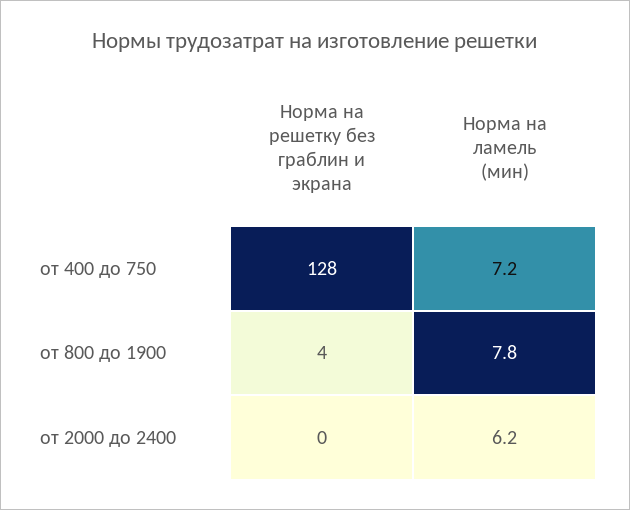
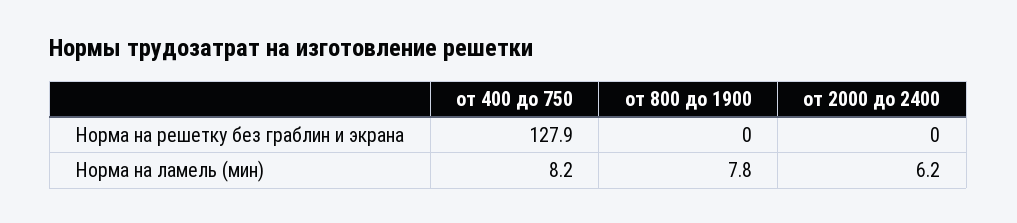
Норма на ламель (мин), от 400 до 750: 7.2 -> 8.2
Норма на решетку без граблин и экрана, от 800 до 1900: 4 -> 0

